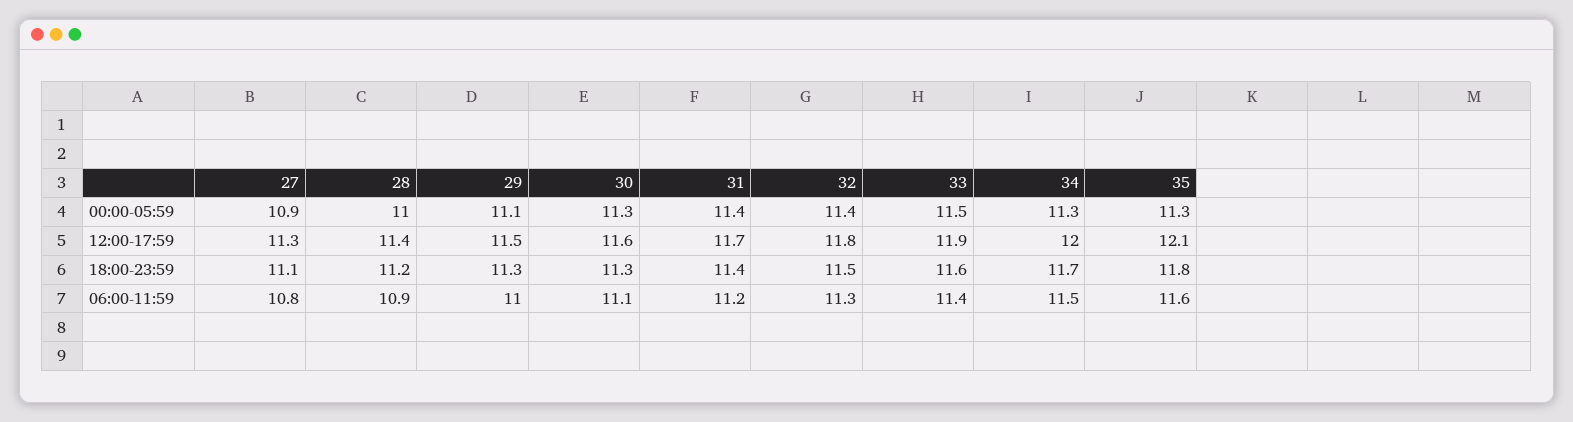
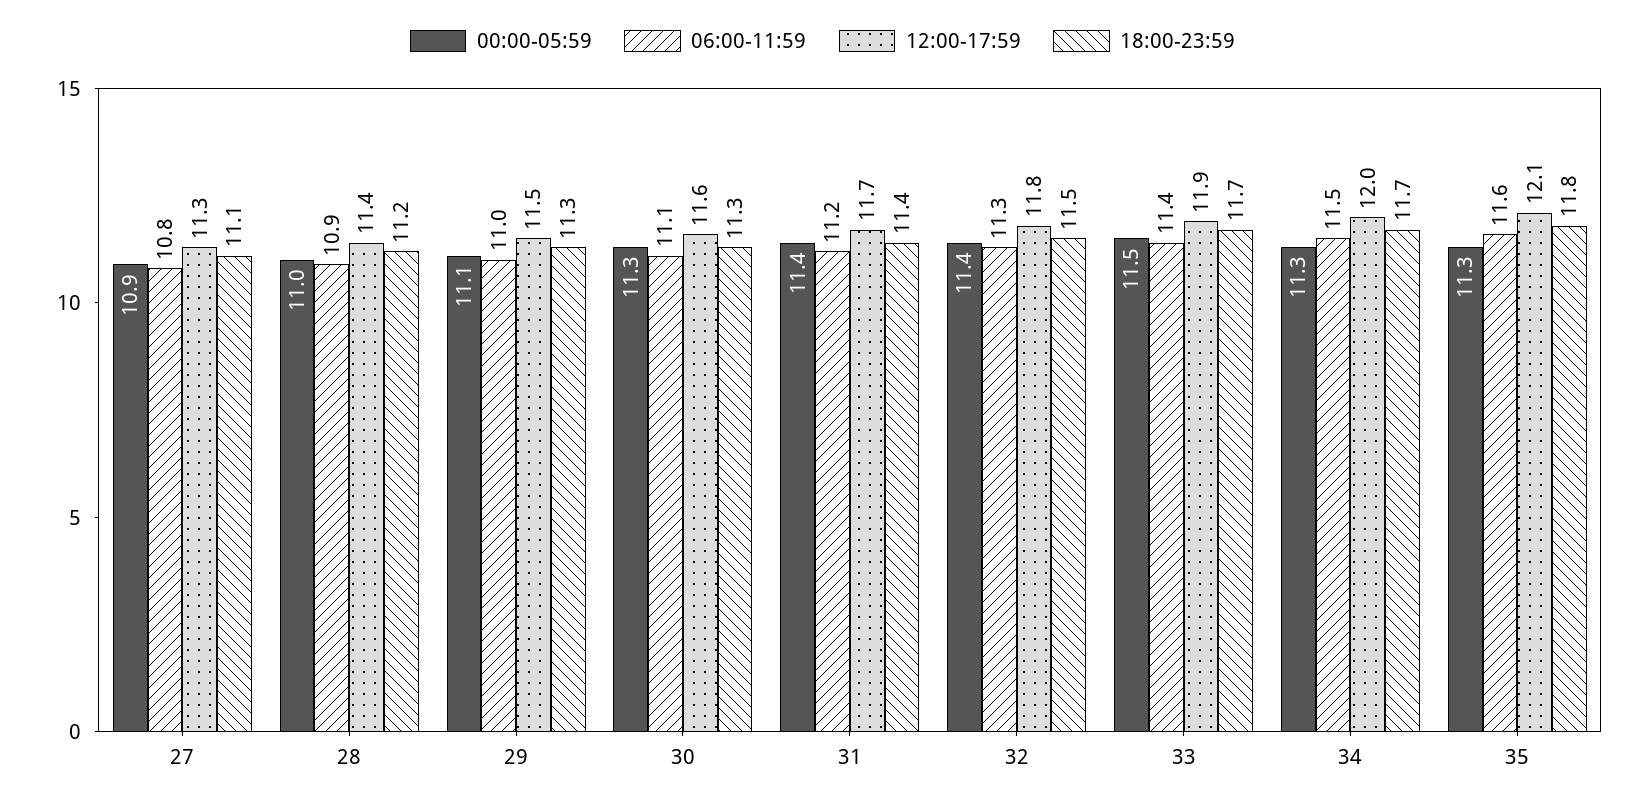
18:00-23:59, 33: 11.6 -> 11.7

